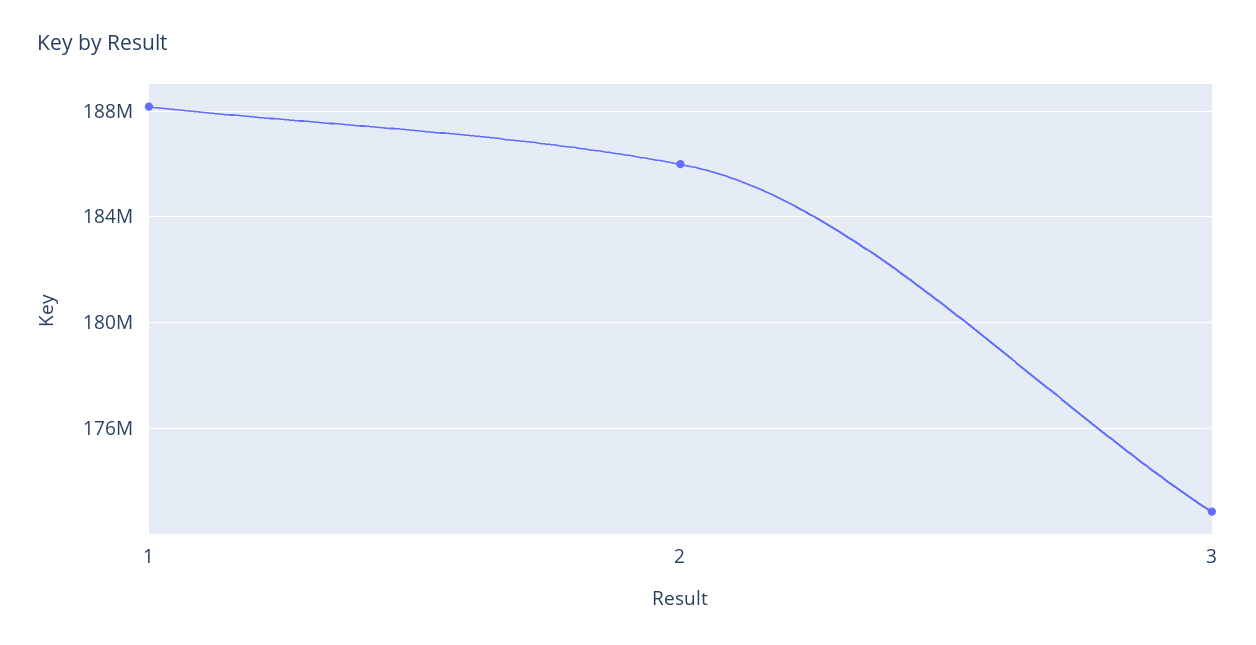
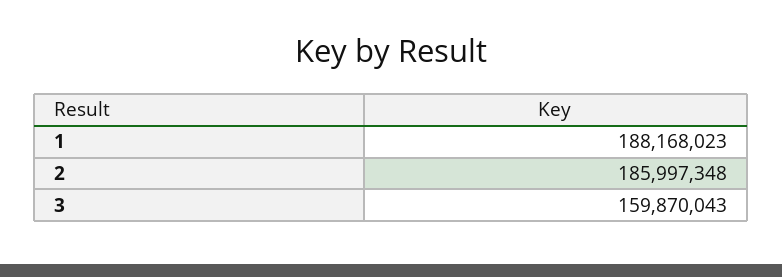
3: 173000000 -> 159870043

